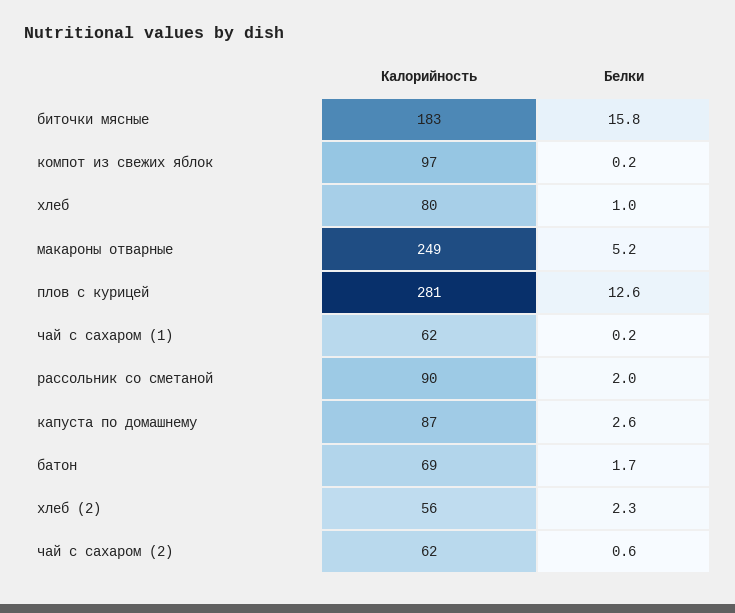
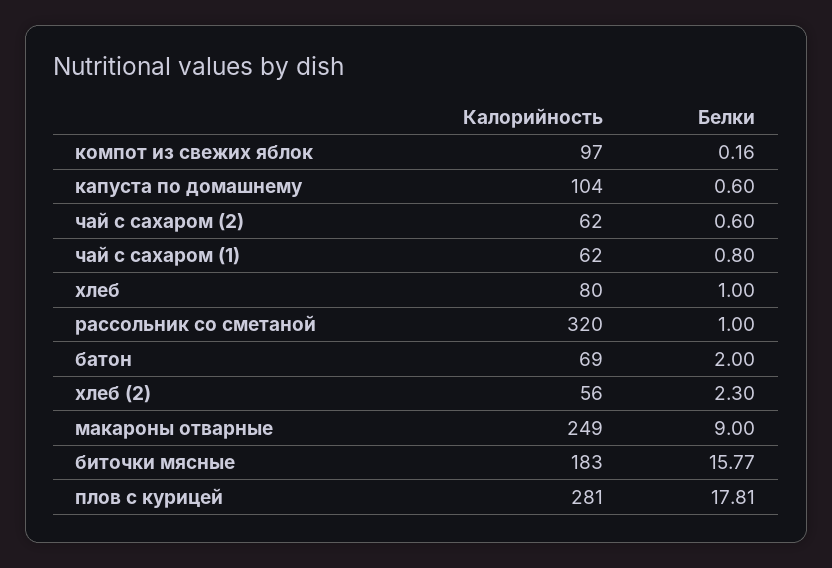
Белки, макароны отварные: 5.2 -> 9
Белки, плов с курицей: 12.6 -> 17.81
Белки, чай с сахаром (1): 0.2 -> 0.8
Калорийность, рассольник со сметаной: 90 -> 320
Белки, рассольник со сметаной: 2 -> 1
Калорийность, капуста по домашнему: 87 -> 104
Белки, капуста по домашнему: 2.6 -> 0.6
Белки, батон: 1.7 -> 2

